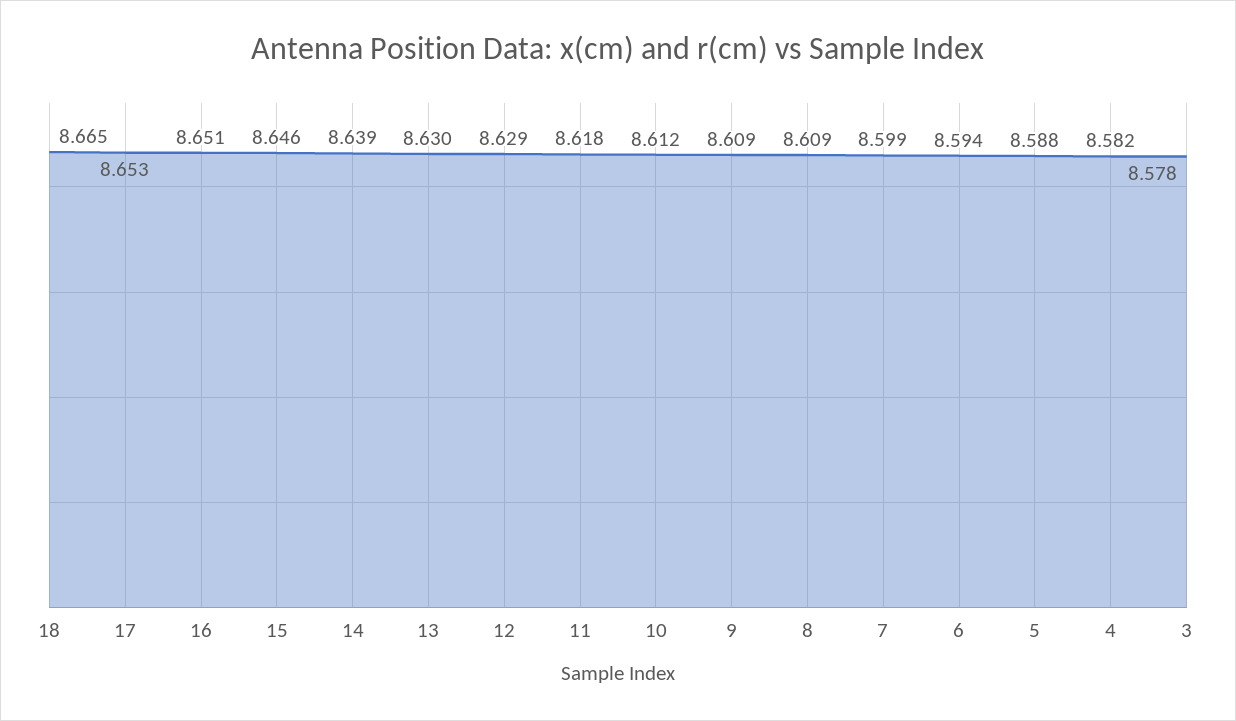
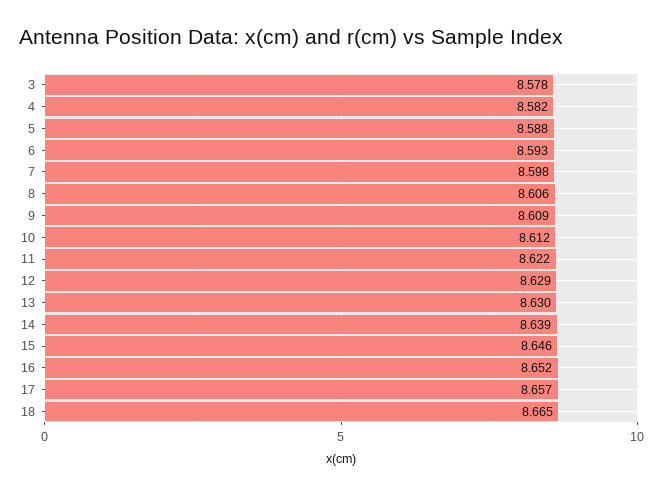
17: 8.653 -> 8.657
16: 8.651 -> 8.652
11: 8.618 -> 8.622
8: 8.609 -> 8.606
7: 8.599 -> 8.598
6: 8.594 -> 8.593

